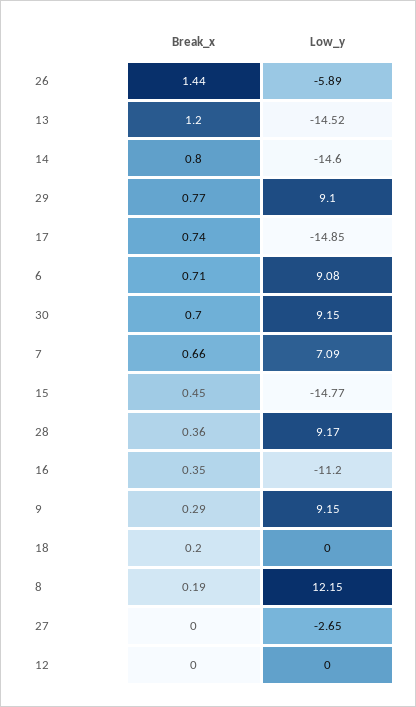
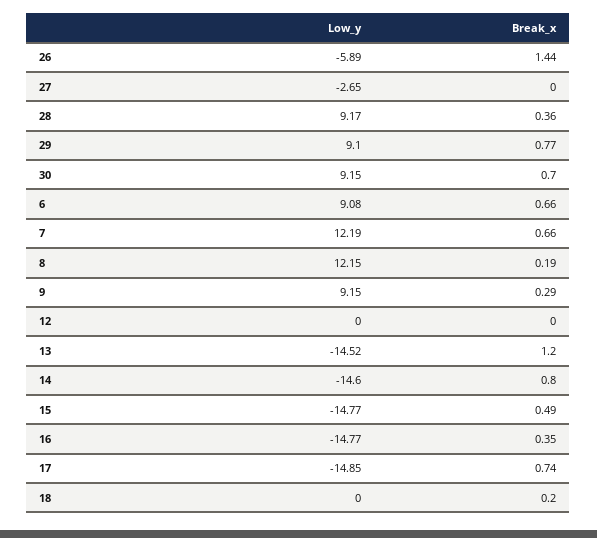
Break_x, 6: 0.71 -> 0.66
Low_y, 7: 7.09 -> 12.19
Break_x, 15: 0.45 -> 0.49
Low_y, 16: -11.2 -> -14.77

